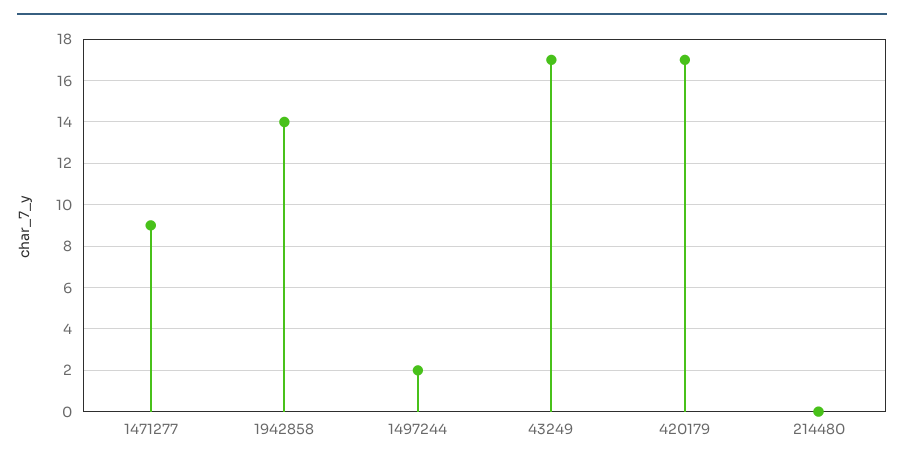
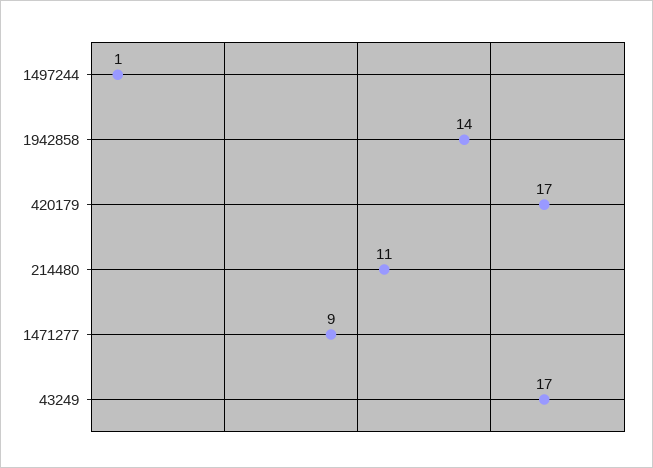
1497244: 2 -> 1
214480: 0 -> 11

